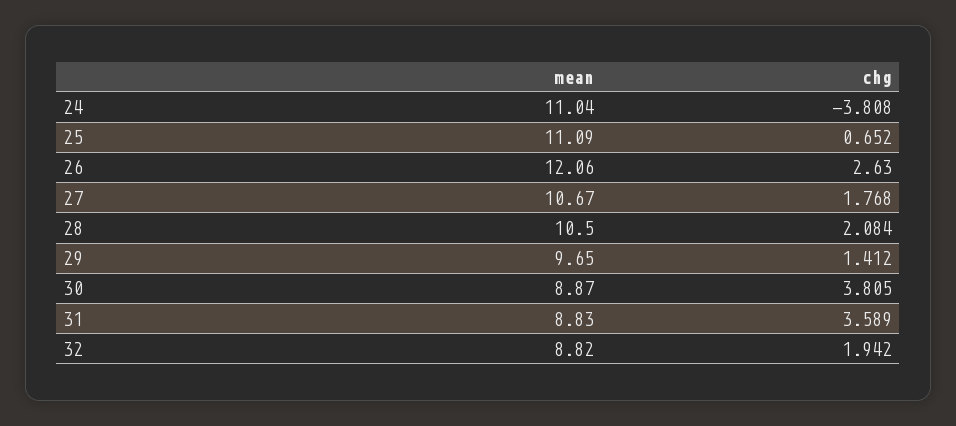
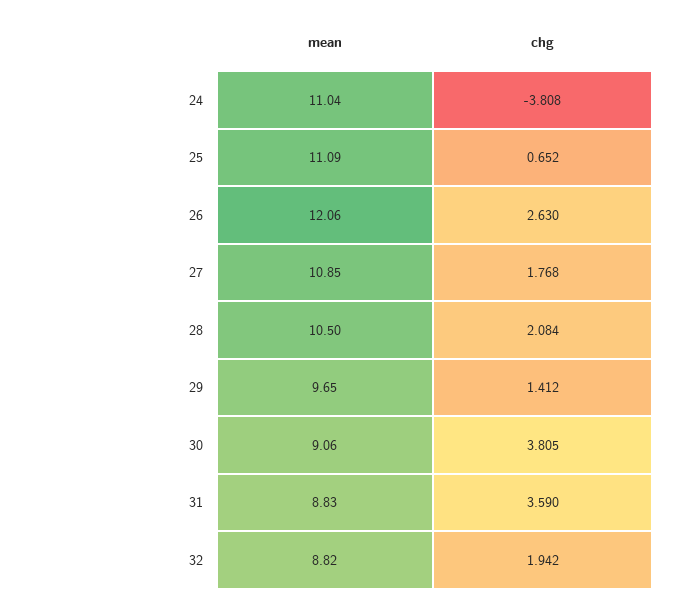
mean, 27: 10.67 -> 10.85
mean, 30: 8.87 -> 9.06
chg, 31: 3.589 -> 3.59

